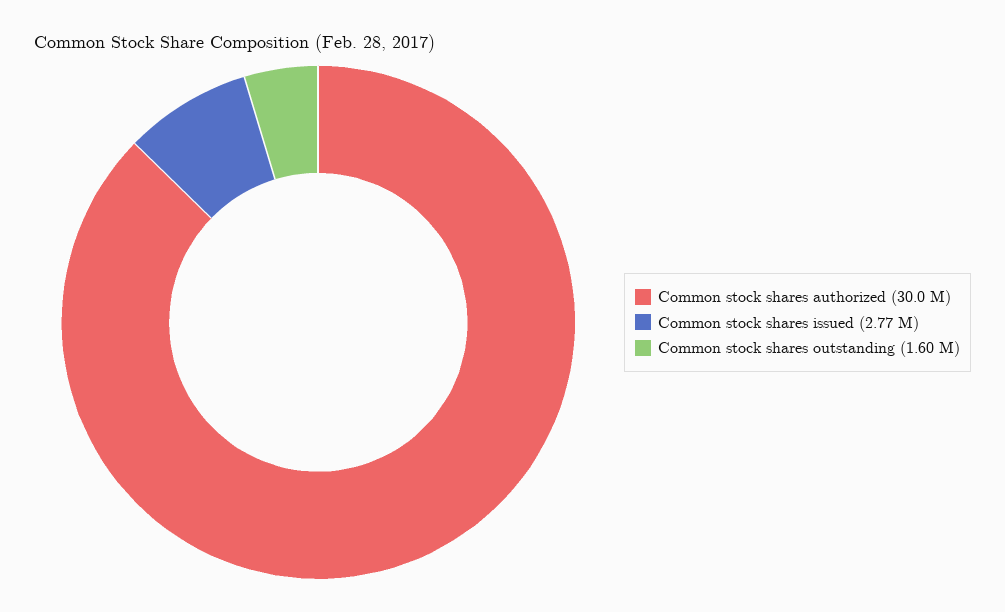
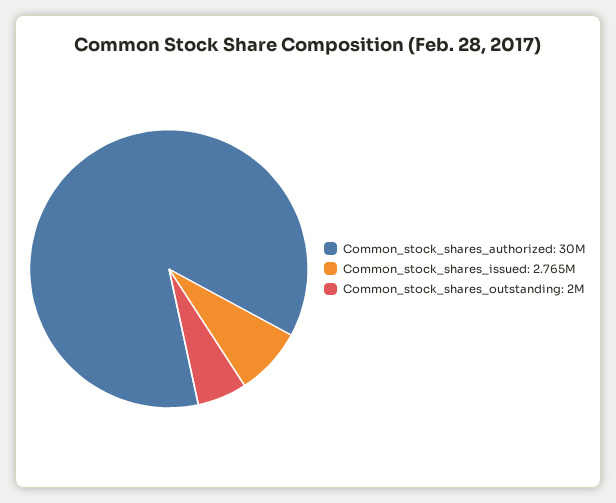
Common stock shares outstanding: 1600000 -> 2000000

